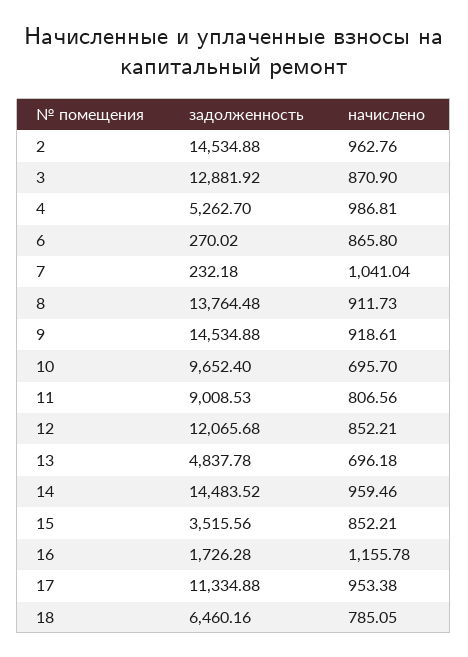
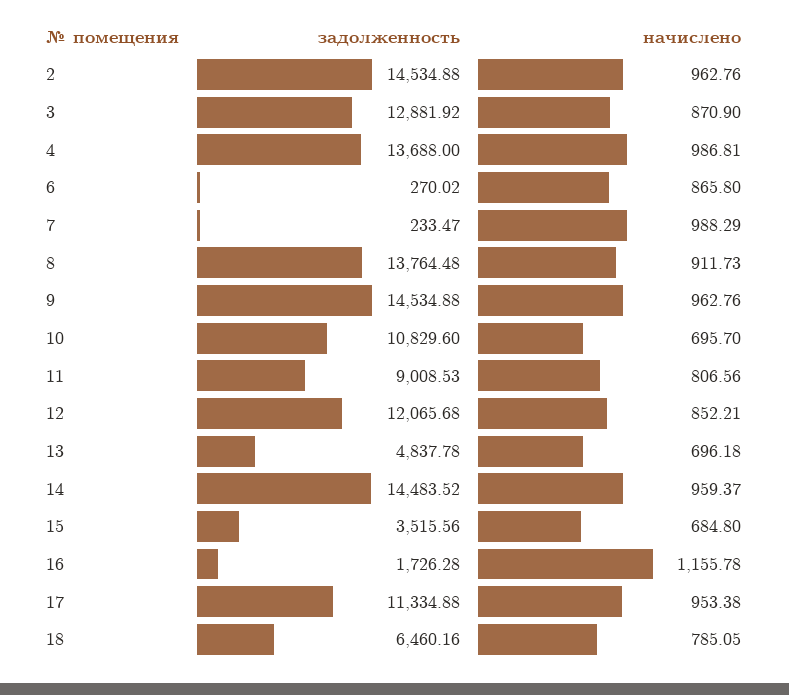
задолженность, 4: 5262.7 -> 13688
задолженность, 7: 232.18 -> 233.47
начислено, 7: 1041.04 -> 988.29
начислено, 9: 918.61 -> 962.76
задолженность, 10: 9652.4 -> 10829.6
начислено, 14: 959.46 -> 959.37
начислено, 15: 852.21 -> 684.8

